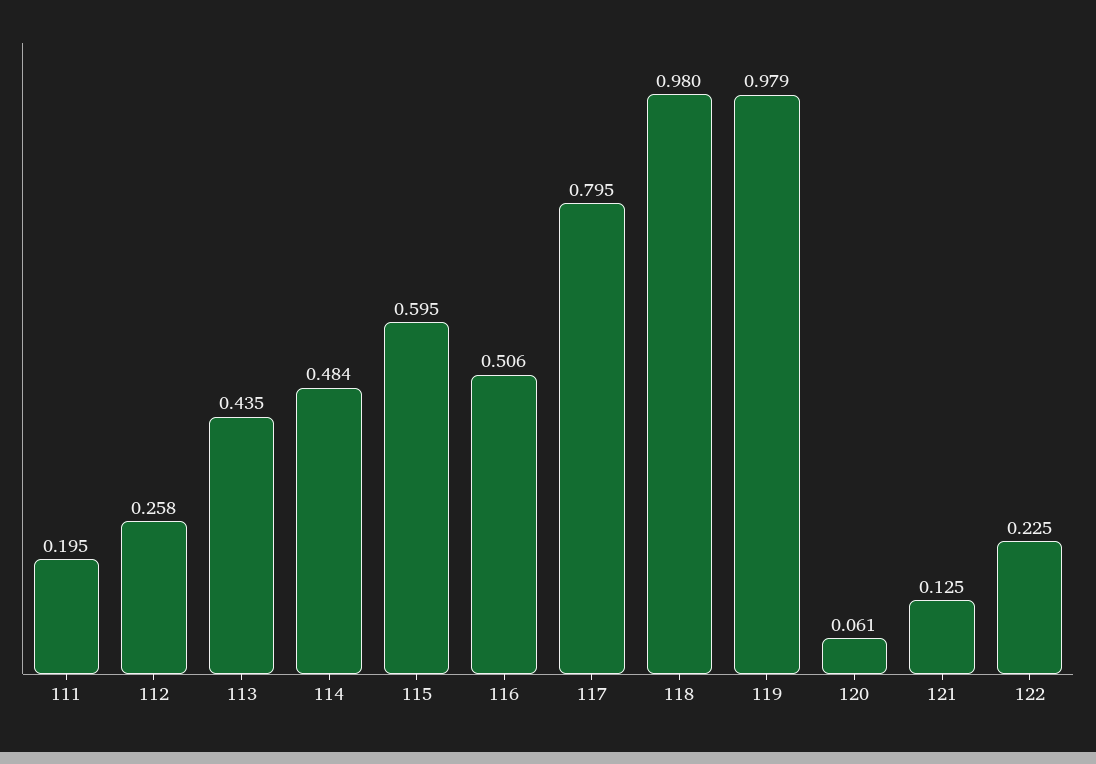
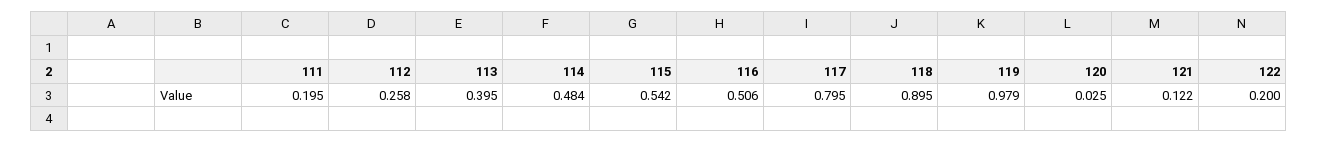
113: 0.435 -> 0.395
115: 0.595 -> 0.542
118: 0.98 -> 0.895
120: 0.061 -> 0.025
121: 0.125 -> 0.122
122: 0.225 -> 0.2

